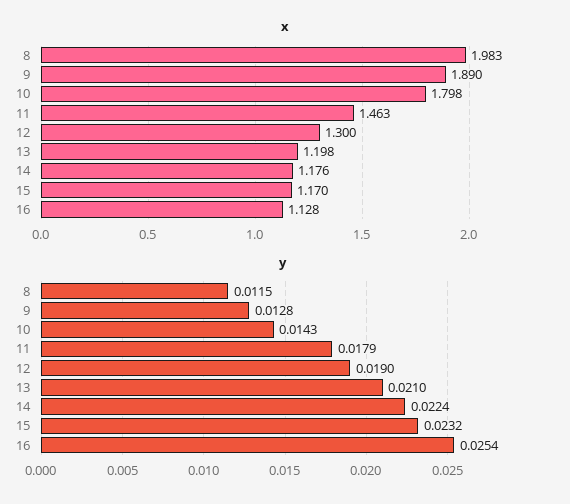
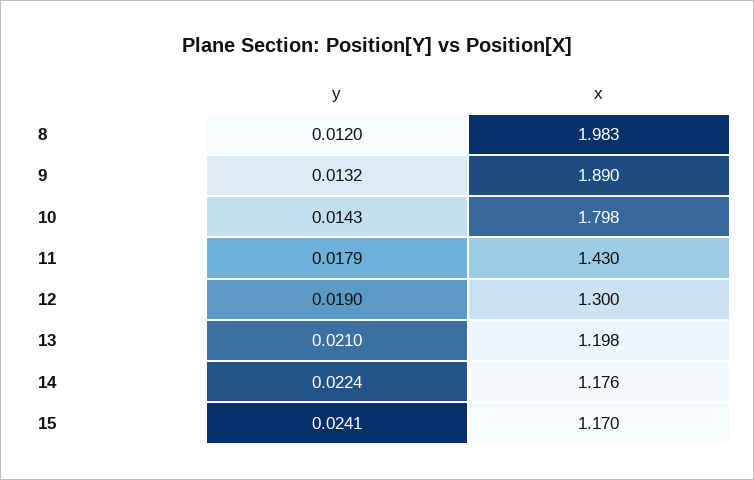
x, 11: 1.463 -> 1.43
x, 16: 1.128 -> none
y, 8: 0.0115 -> 0.012
y, 9: 0.0128 -> 0.0132
y, 15: 0.0232 -> 0.0241
y, 16: 0.0254 -> none

